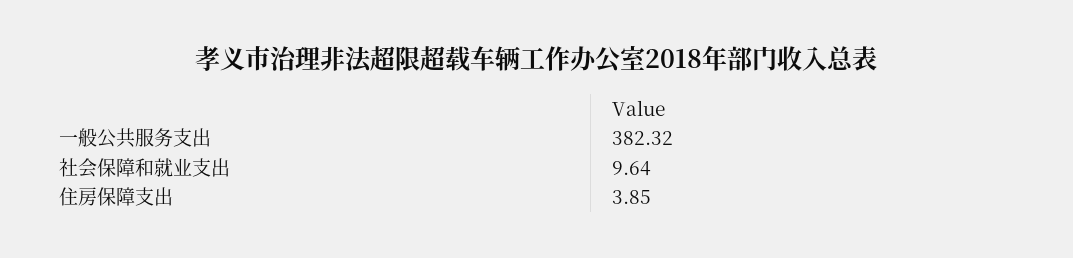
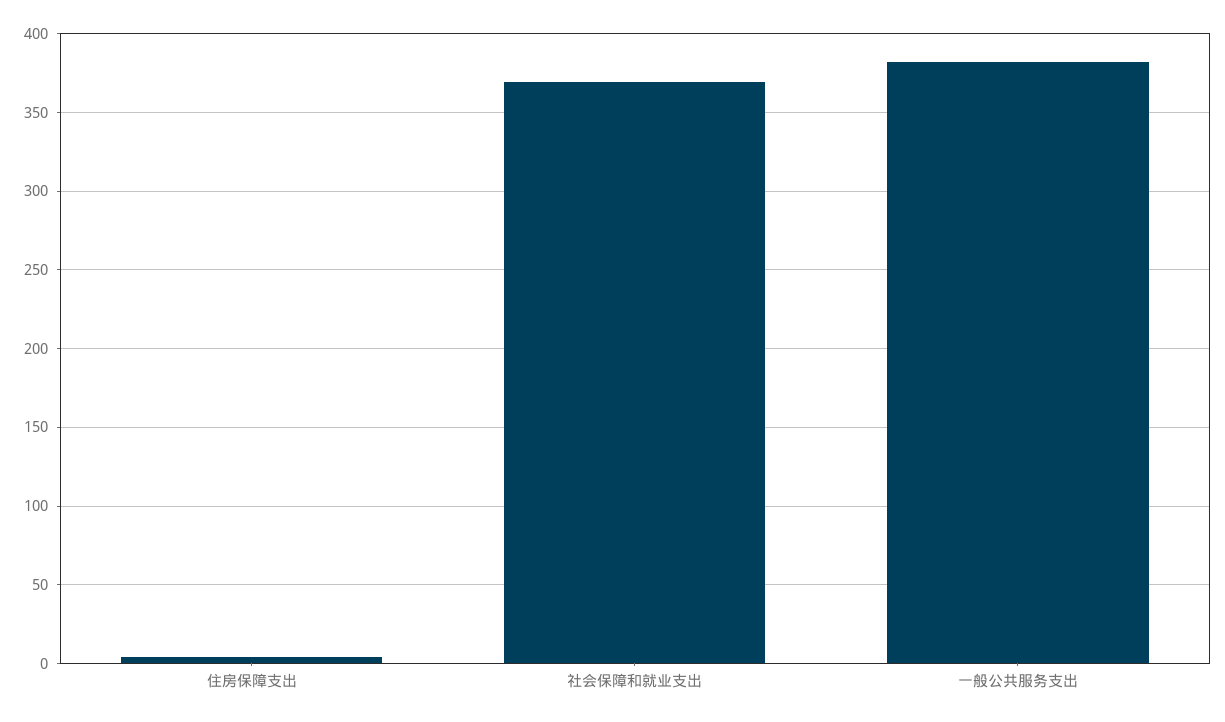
社会保障和就业支出: 9.64 -> 370

